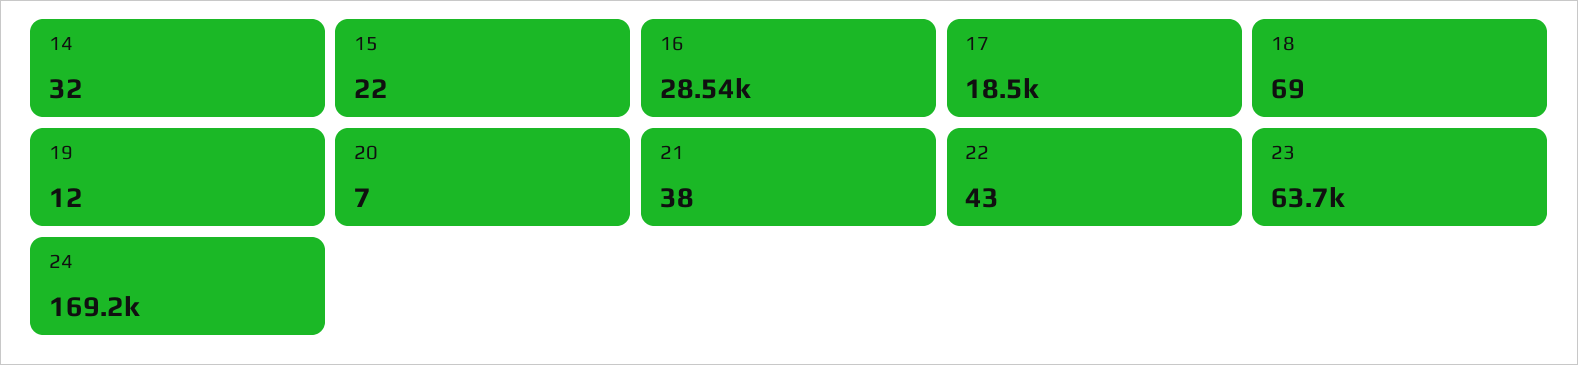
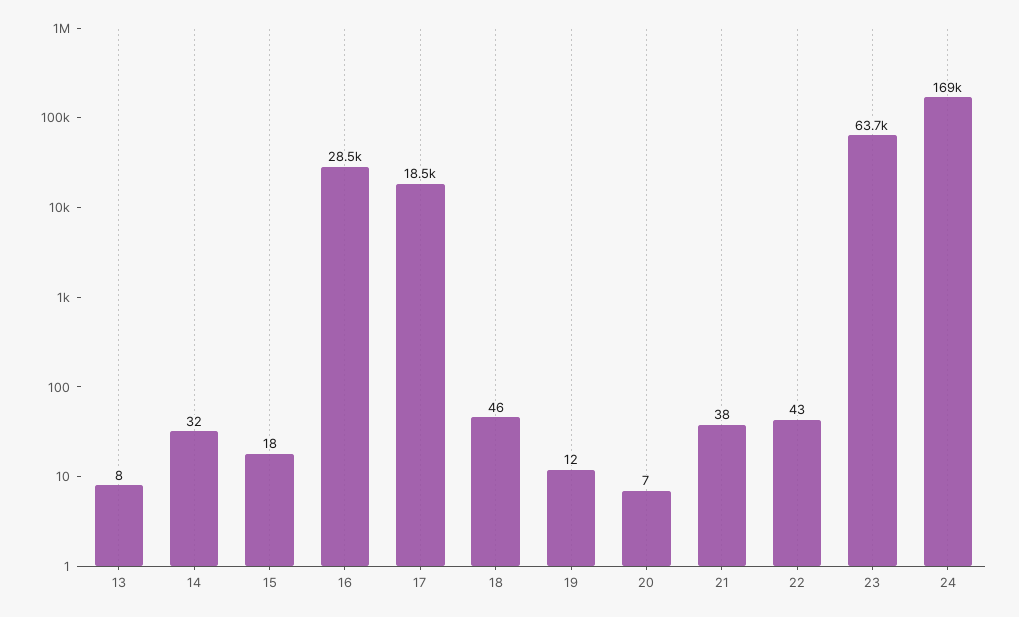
15: 22 -> 18
18: 69 -> 46
13: none -> 8

